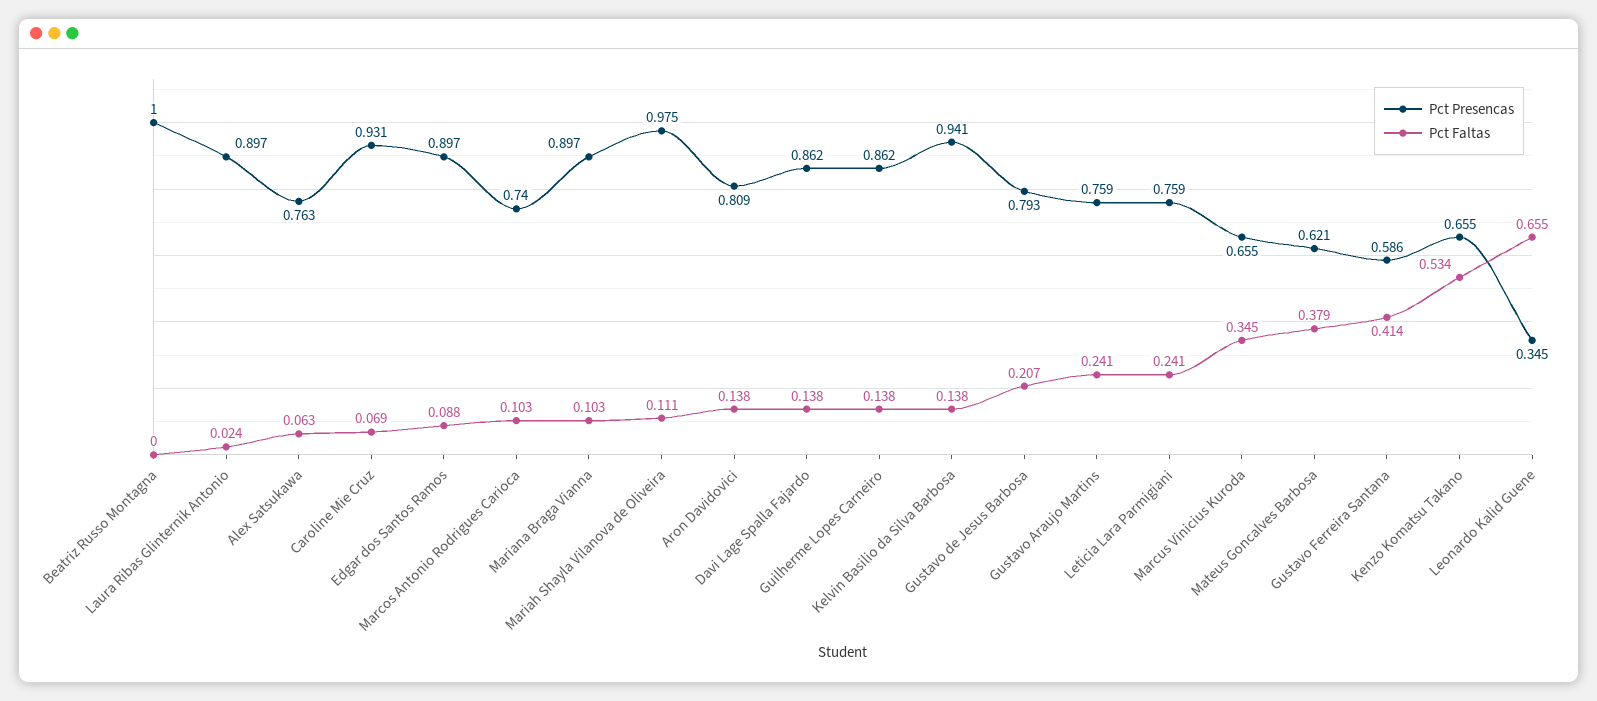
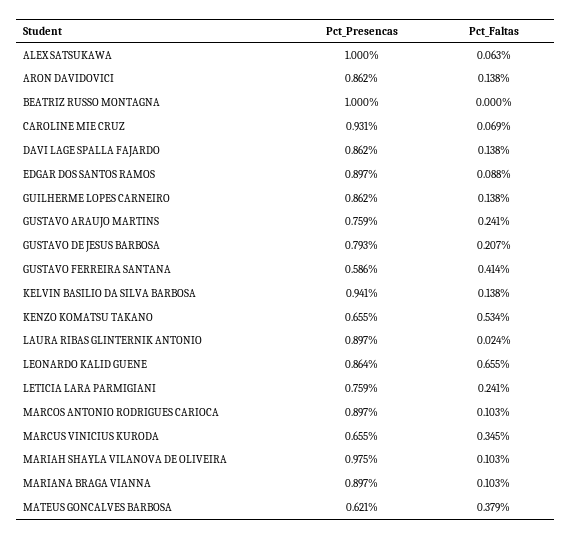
Pct Presencas, Alex Satsukawa: 0.763 -> 1
Pct Presencas, Marcos Antonio Rodrigues Carioca: 0.74 -> 0.897
Pct Faltas, Mariah Shayla Vilanova de Oliveira: 0.111 -> 0.103
Pct Presencas, Aron Davidovici: 0.809 -> 0.862
Pct Presencas, Leonardo Kalid Guene: 0.345 -> 0.864

